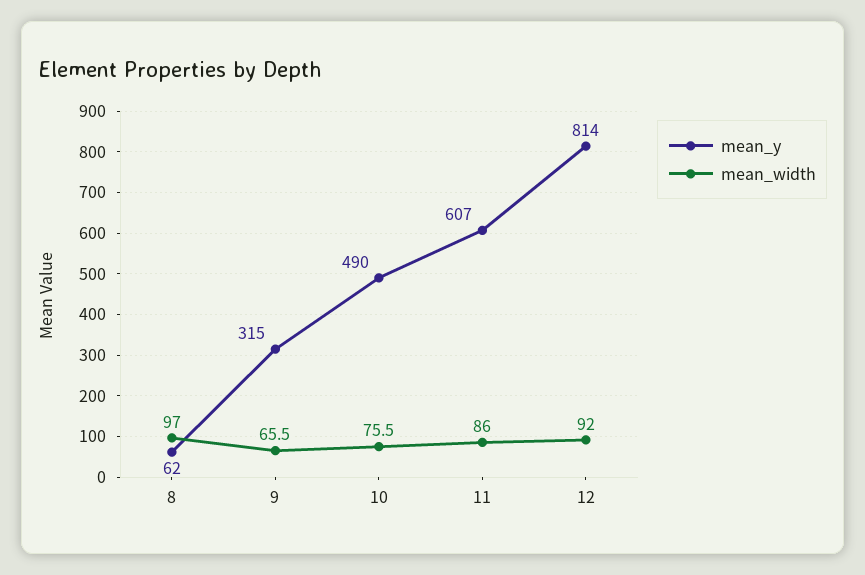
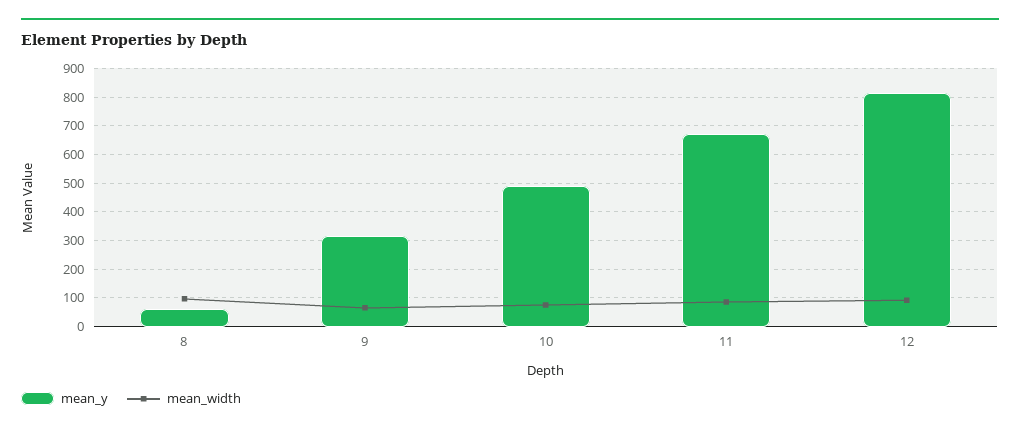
mean_y, 11: 607 -> 675

